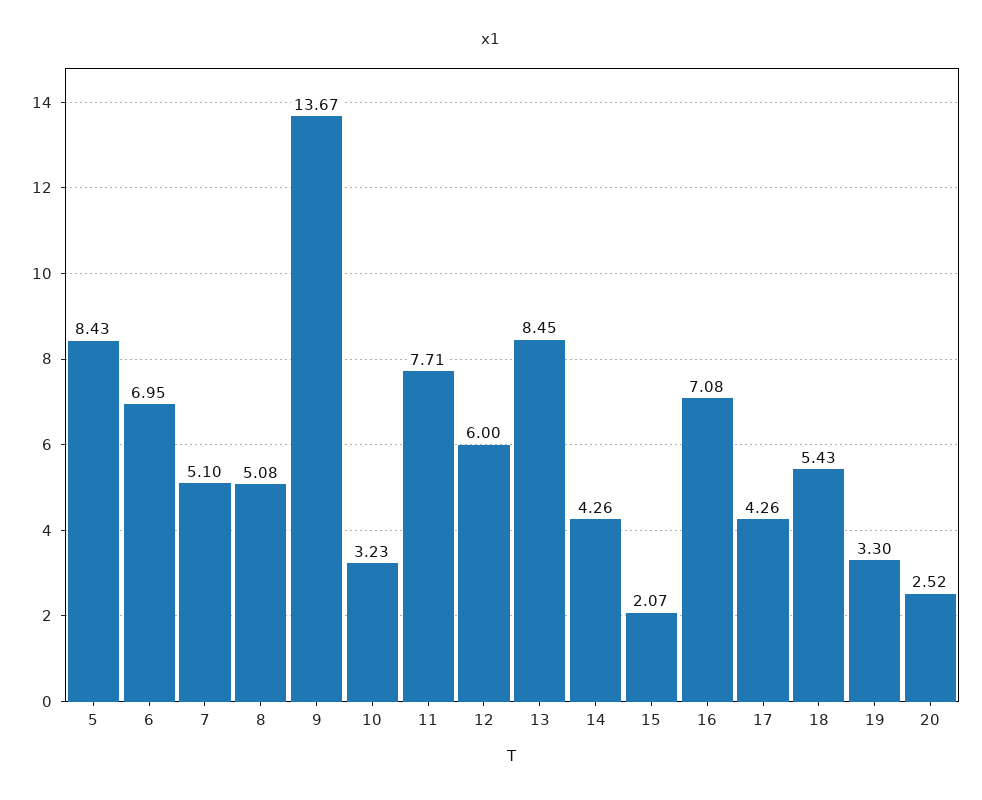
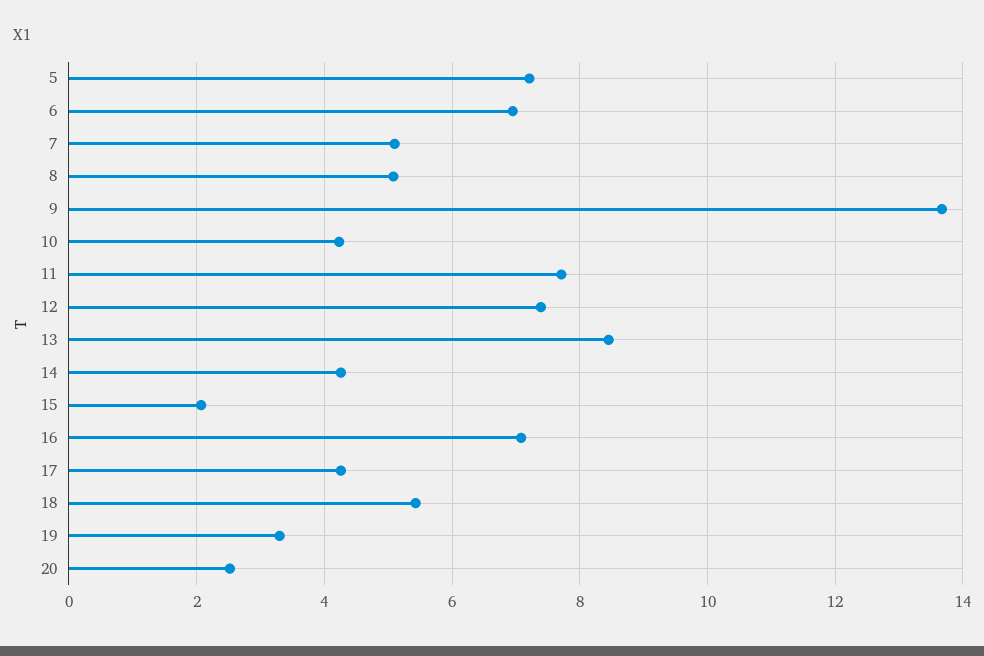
5: 8.43 -> 7.2
10: 3.23 -> 4.2
12: 6 -> 7.4

